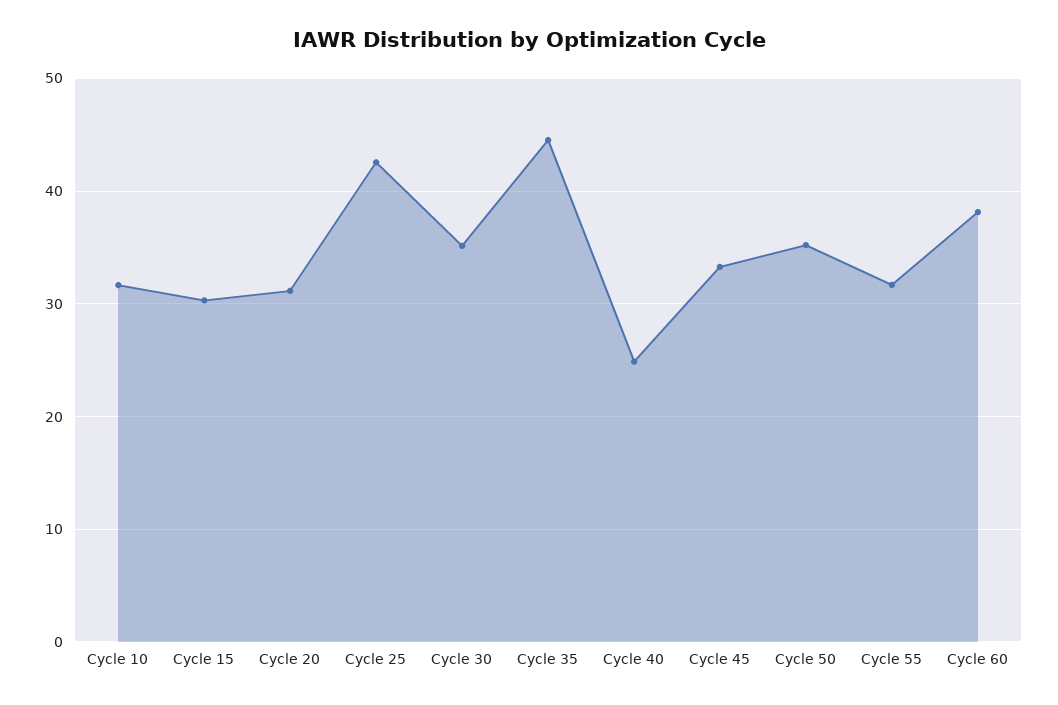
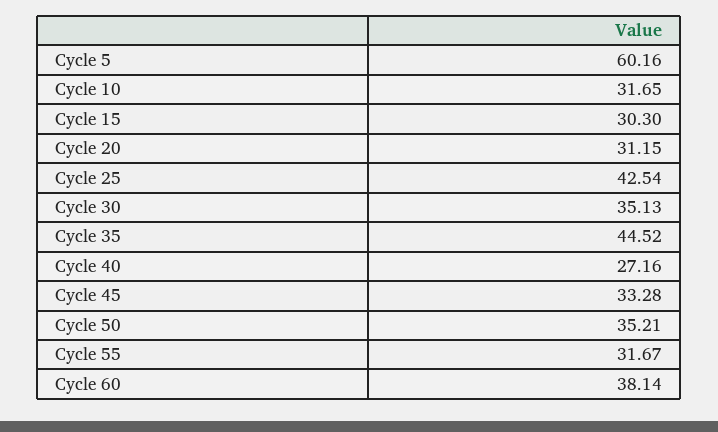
Cycle 40: 25 -> 27.16
Cycle 5: none -> 60.16

